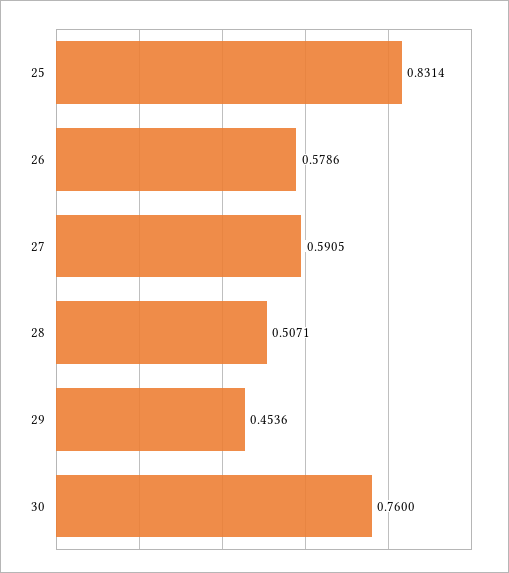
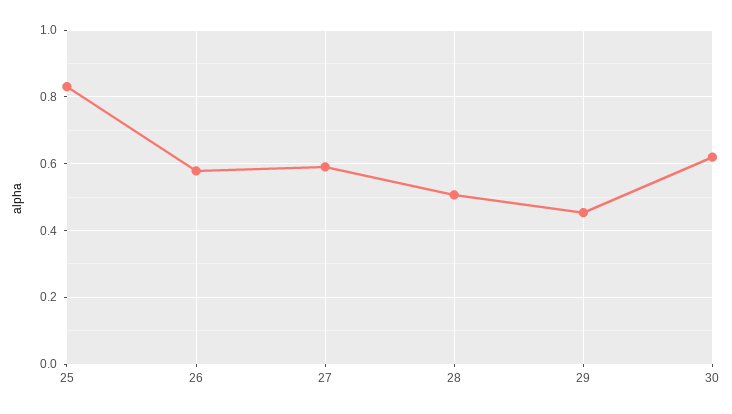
30: 0.76 -> 0.62

